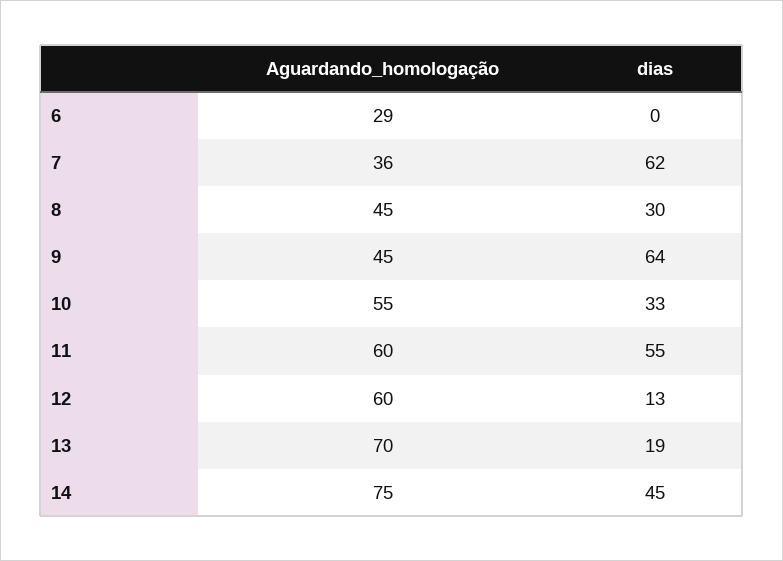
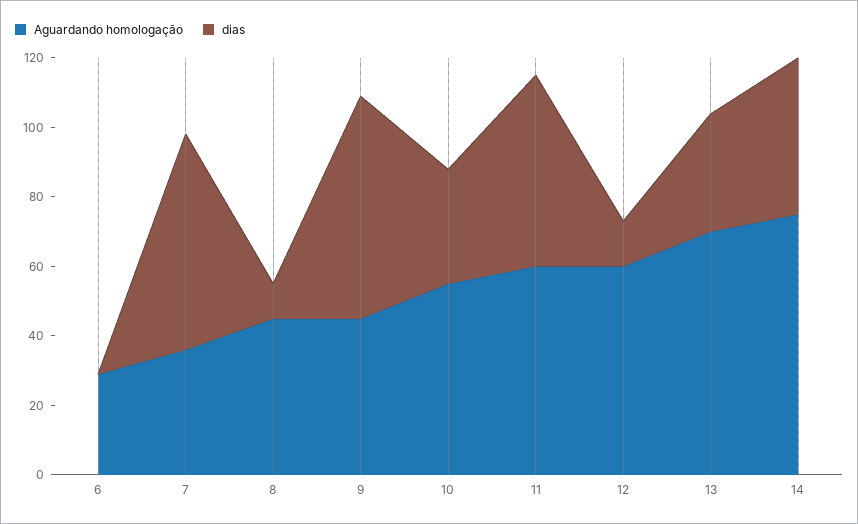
dias, 8: 30 -> 10
dias, 13: 19 -> 35

